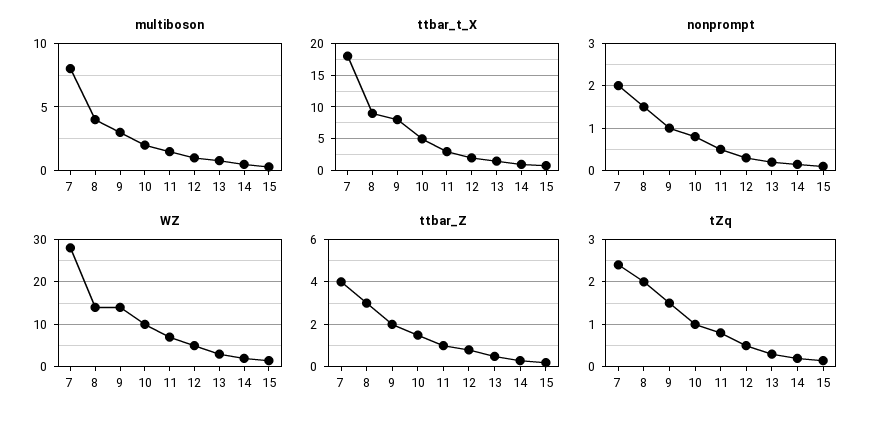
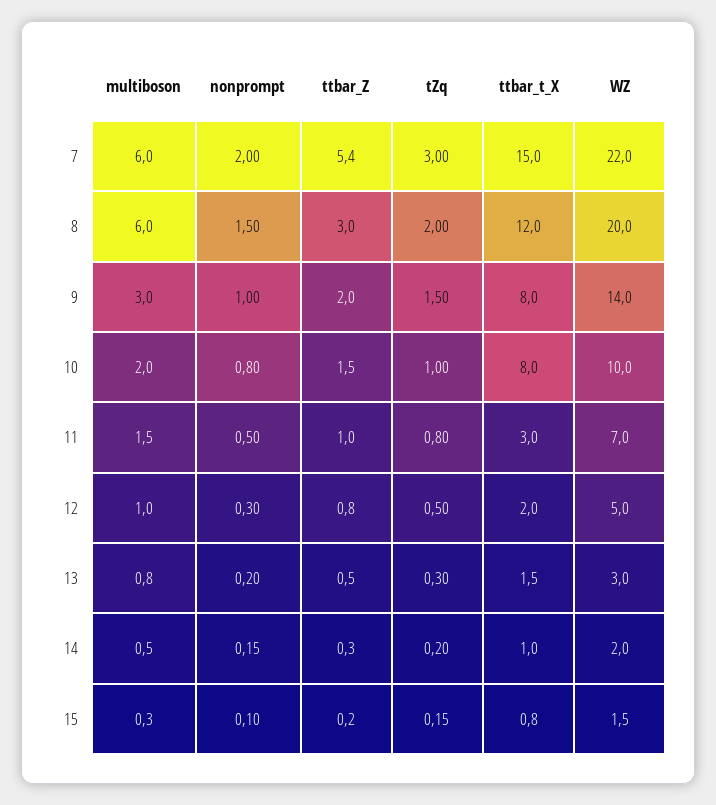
multiboson, 7: 8 -> 6
multiboson, 8: 4 -> 6
ttbar_t_X, 7: 18 -> 15
ttbar_t_X, 8: 9 -> 12
ttbar_t_X, 10: 5 -> 8
WZ, 7: 28 -> 22
WZ, 8: 14 -> 20
ttbar_Z, 7: 4 -> 5.4
tZq, 7: 2.4 -> 3

